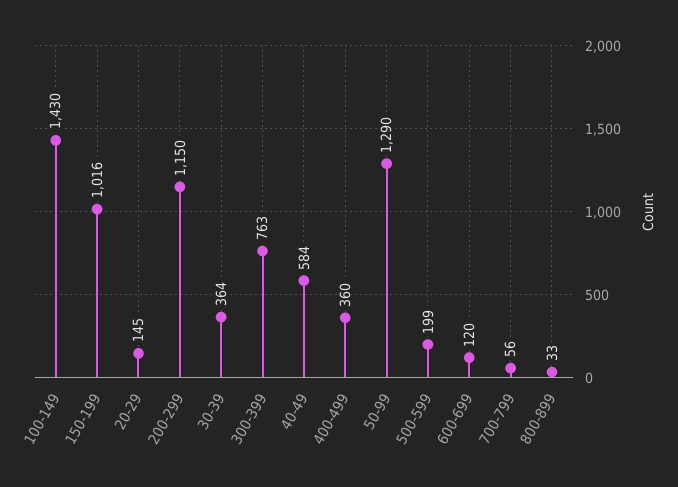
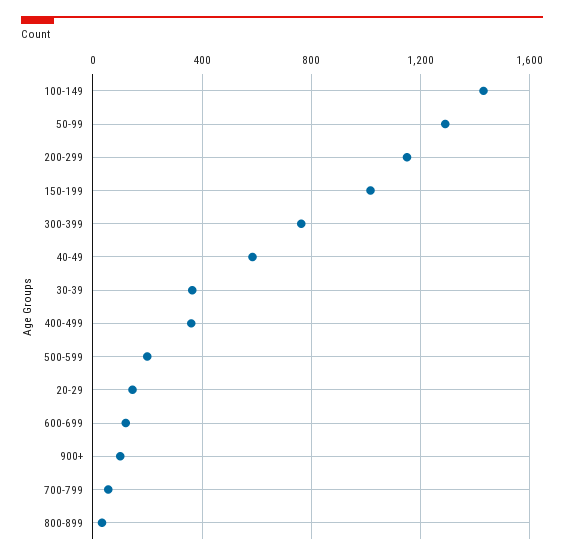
900+: none -> 100

